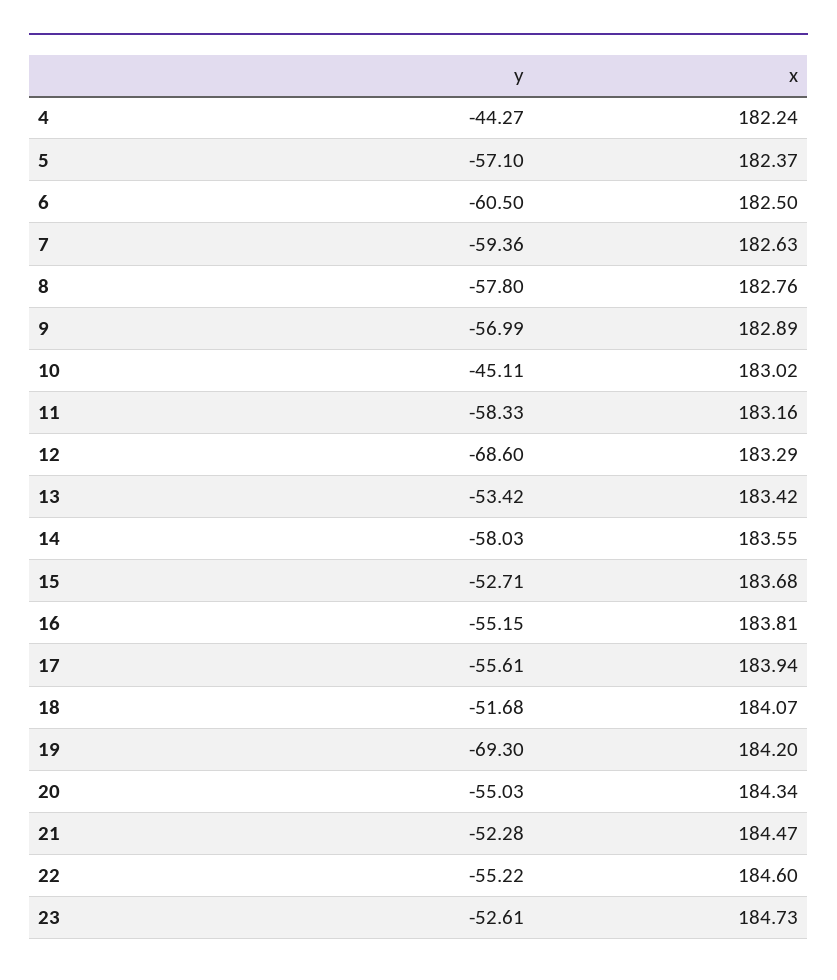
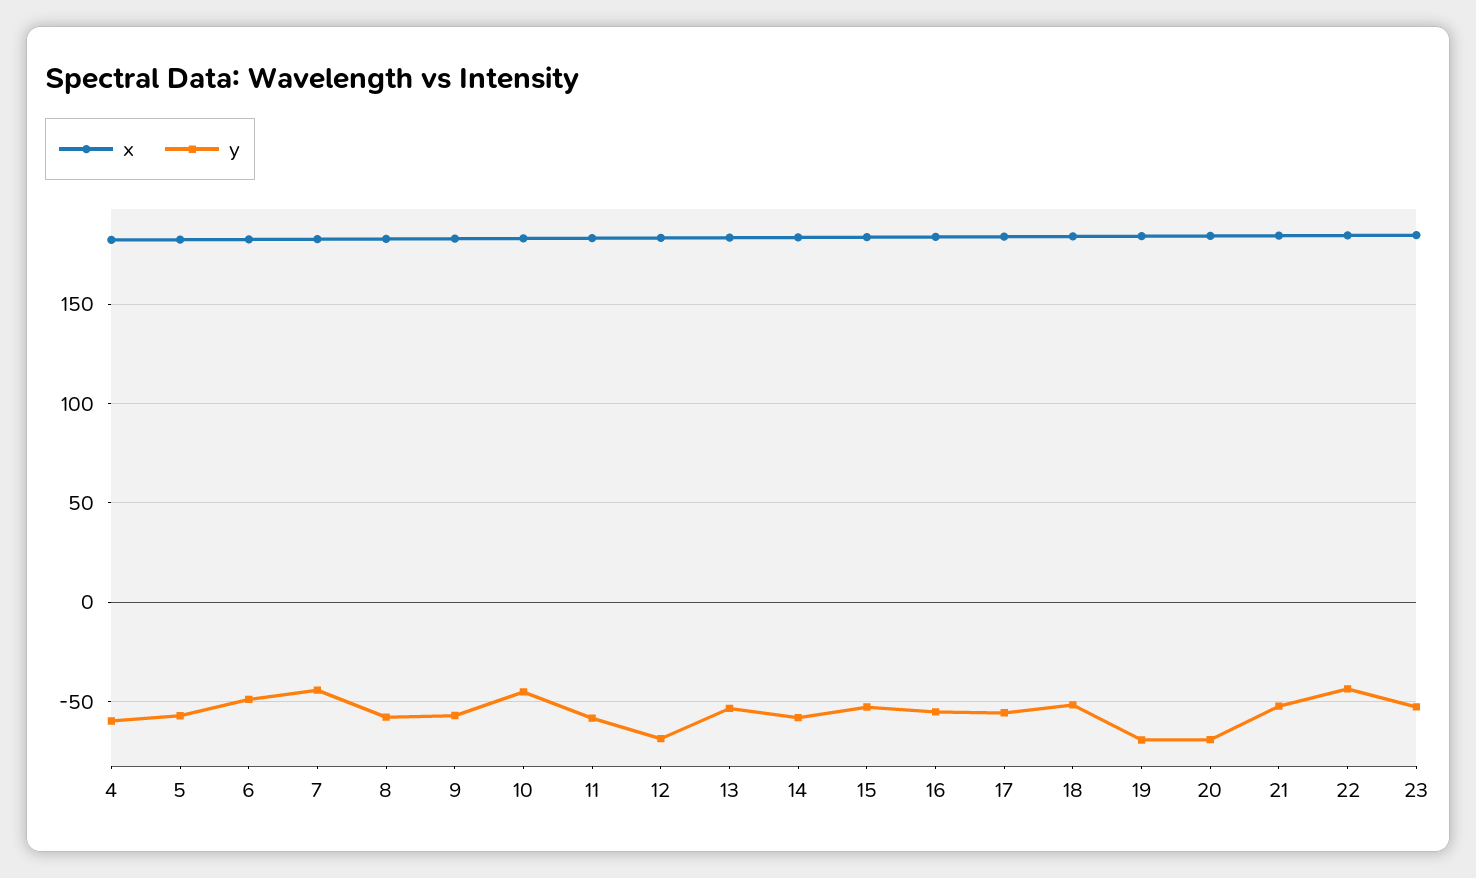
y, 4: -44.27 -> -60
y, 6: -60.5 -> -50
y, 7: -59.36 -> -45
y, 20: -55.03 -> -70
y, 22: -55.22 -> -45

